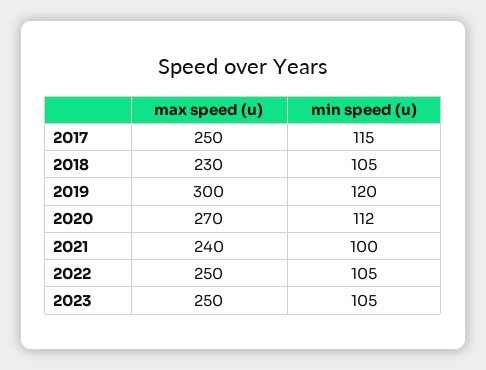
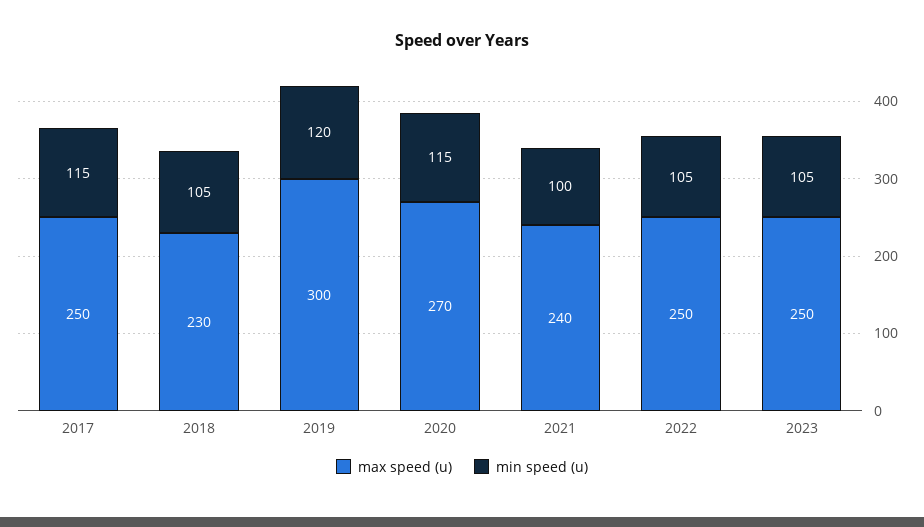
min speed (u), 2020: 112 -> 115

